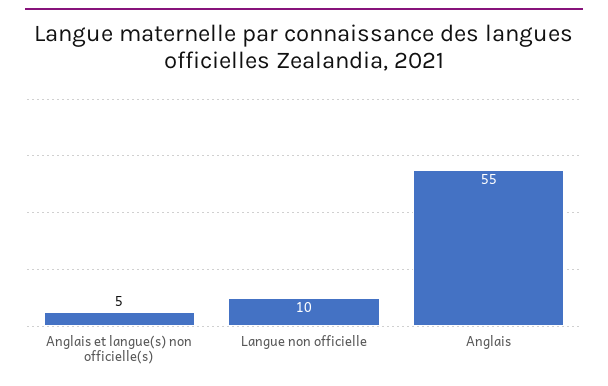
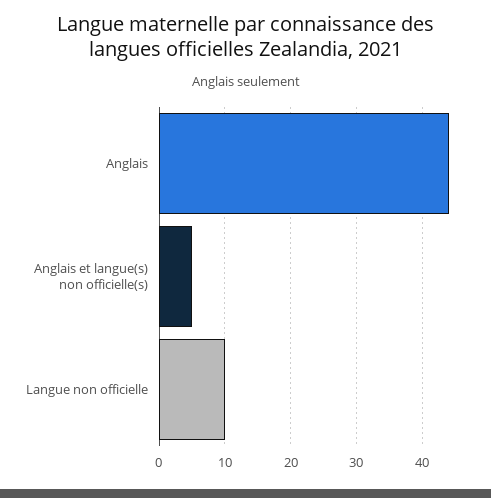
Anglais: 55 -> 44

